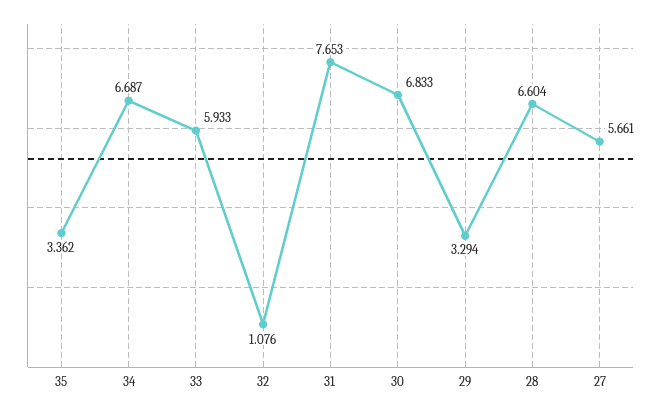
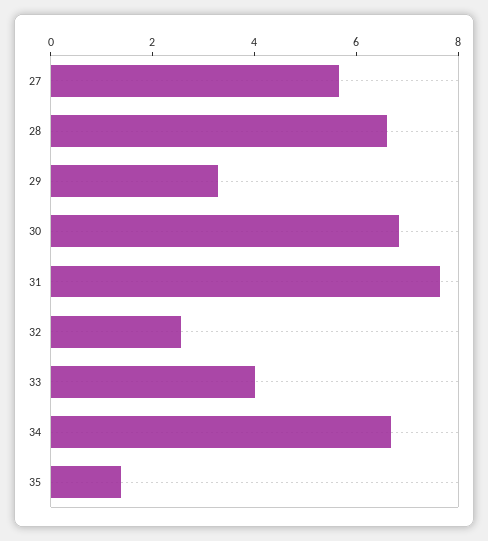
35: 3.362 -> 1.5
33: 5.933 -> 4
32: 1.076 -> 2.5

